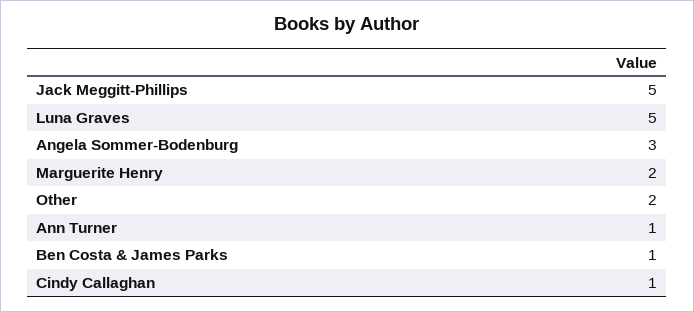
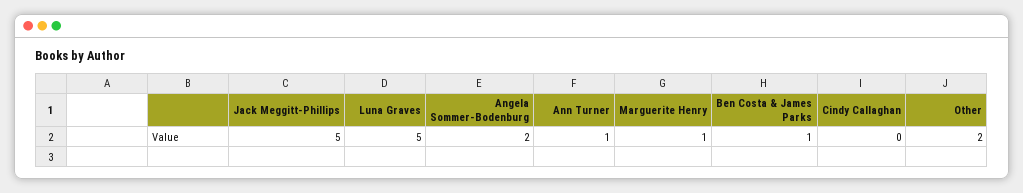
Angela Sommer-Bodenburg: 3 -> 2
Marguerite Henry: 2 -> 1
Cindy Callaghan: 1 -> 0

